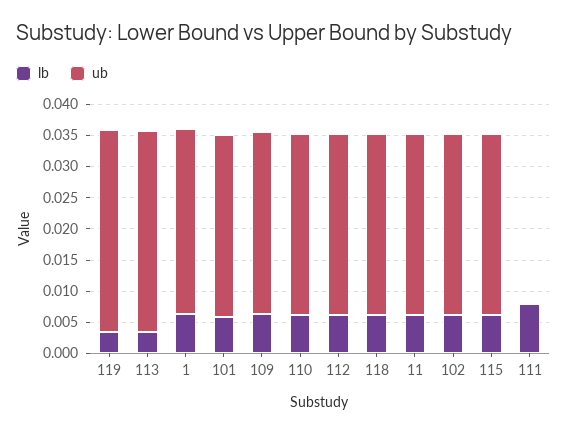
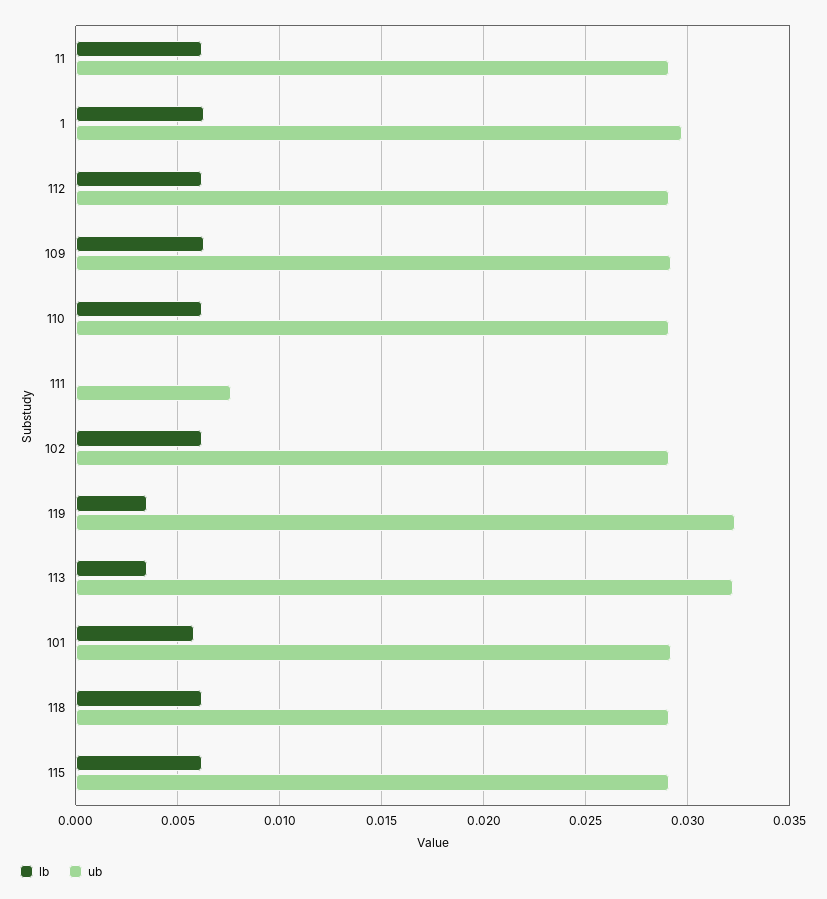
lb, 111: 0.0075 -> 0
ub, 111: 0 -> 0.0075

